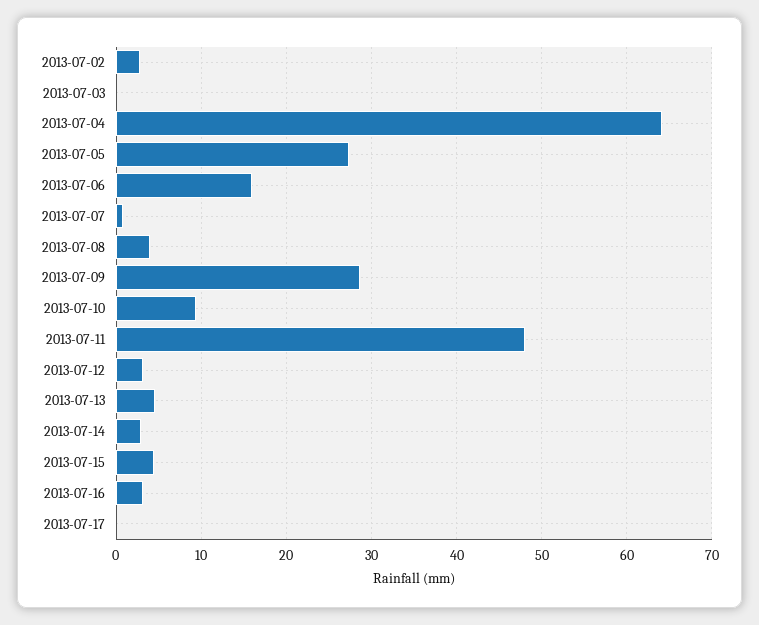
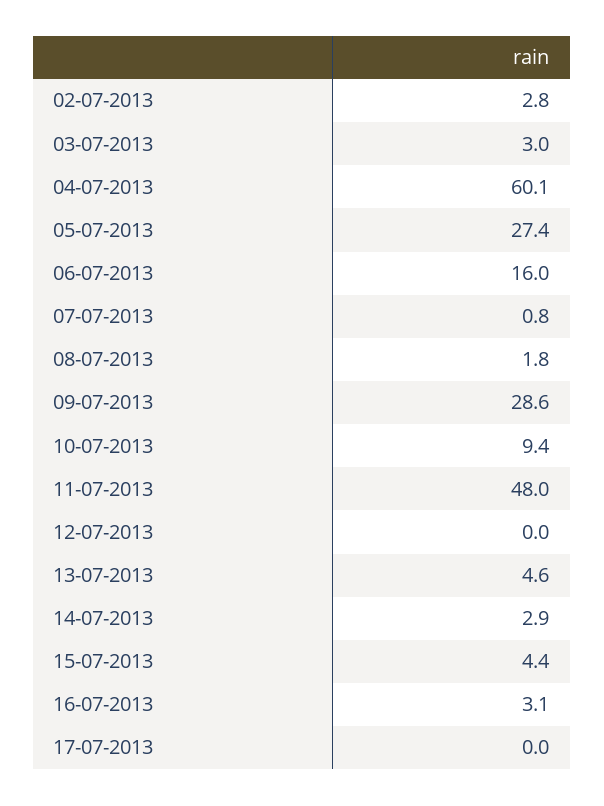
2013-07-03: 0 -> 3
2013-07-04: 64 -> 60.1
2013-07-08: 4 -> 1.8
2013-07-12: 3 -> 0

